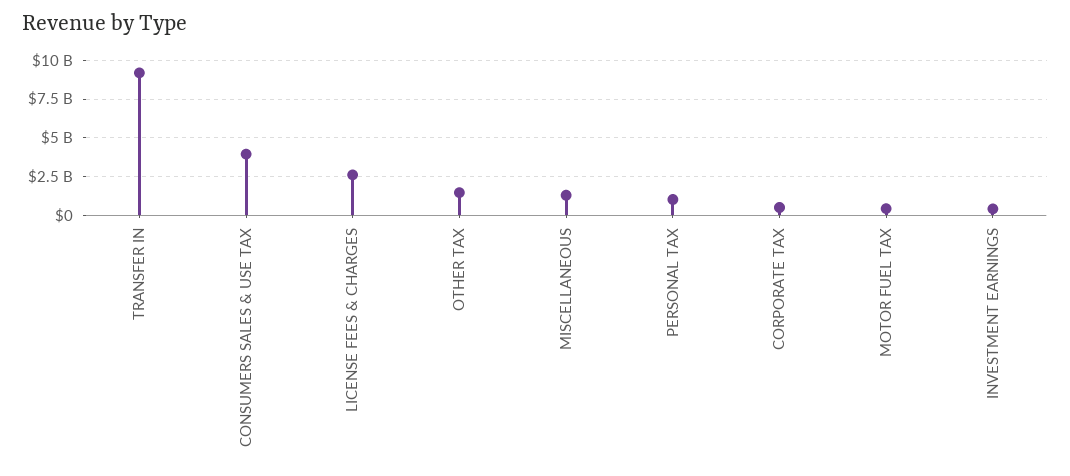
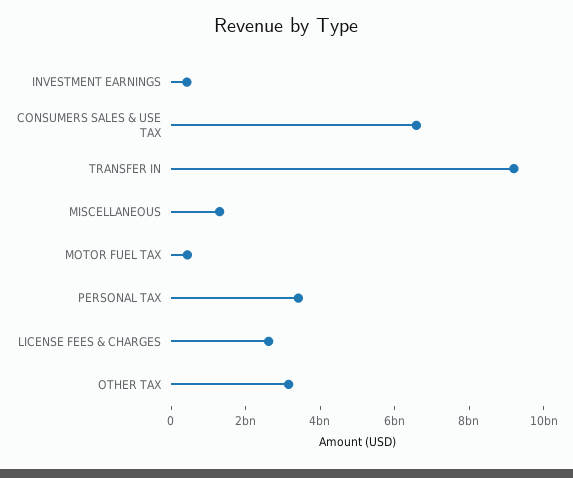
CONSUMERS SALES & USE TAX: 4000000000 -> 6500000000
OTHER TAX: 1500000000 -> 3000000000
PERSONAL TAX: 1000000000 -> 3500000000
CORPORATE TAX: 500000000 -> none

